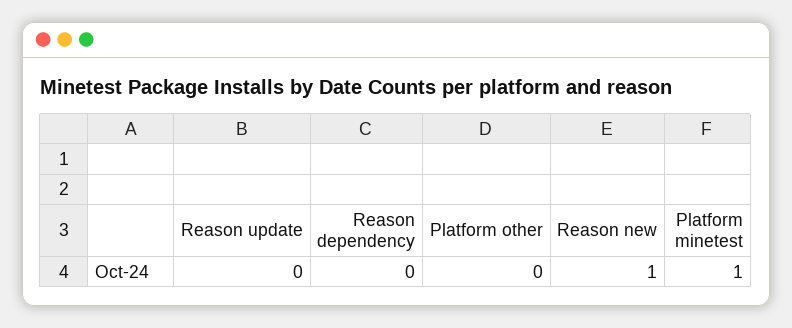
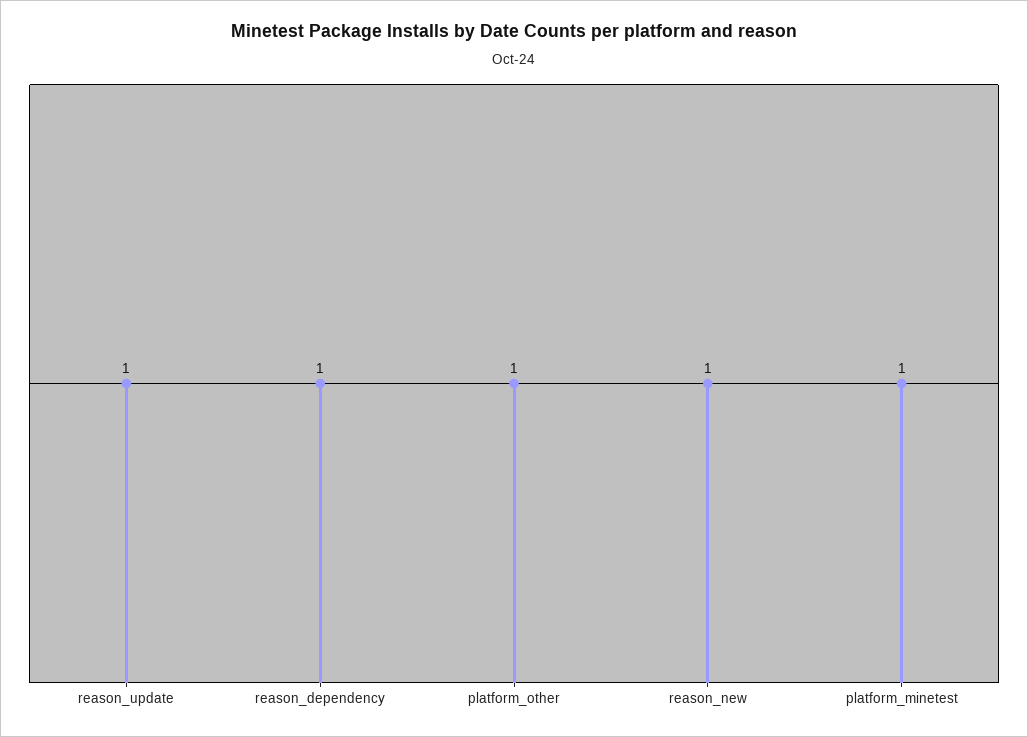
Reason update: 0 -> 1
Reason dependency: 0 -> 1
Platform other: 0 -> 1

